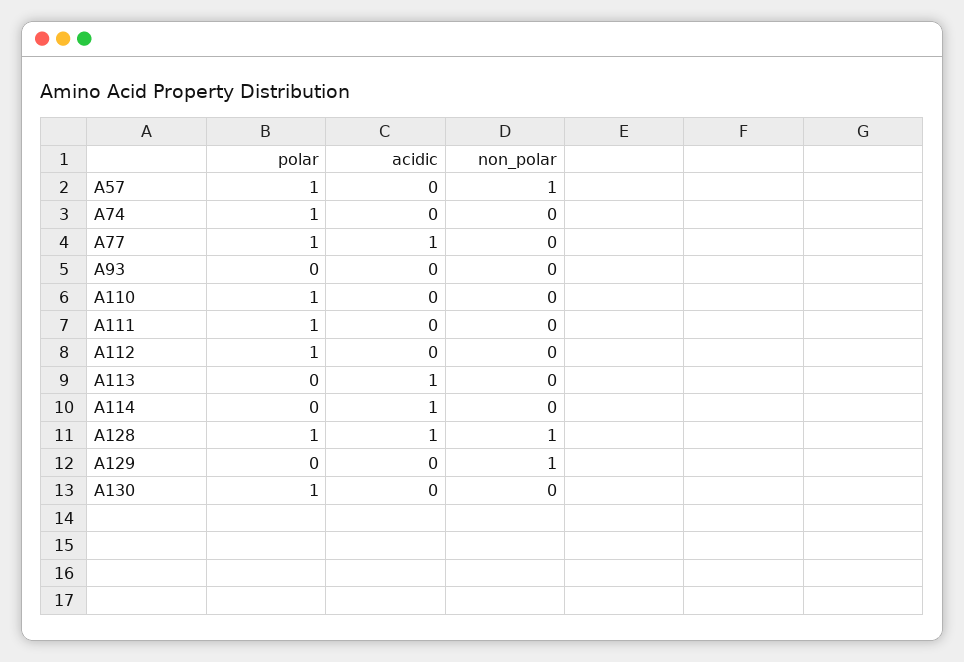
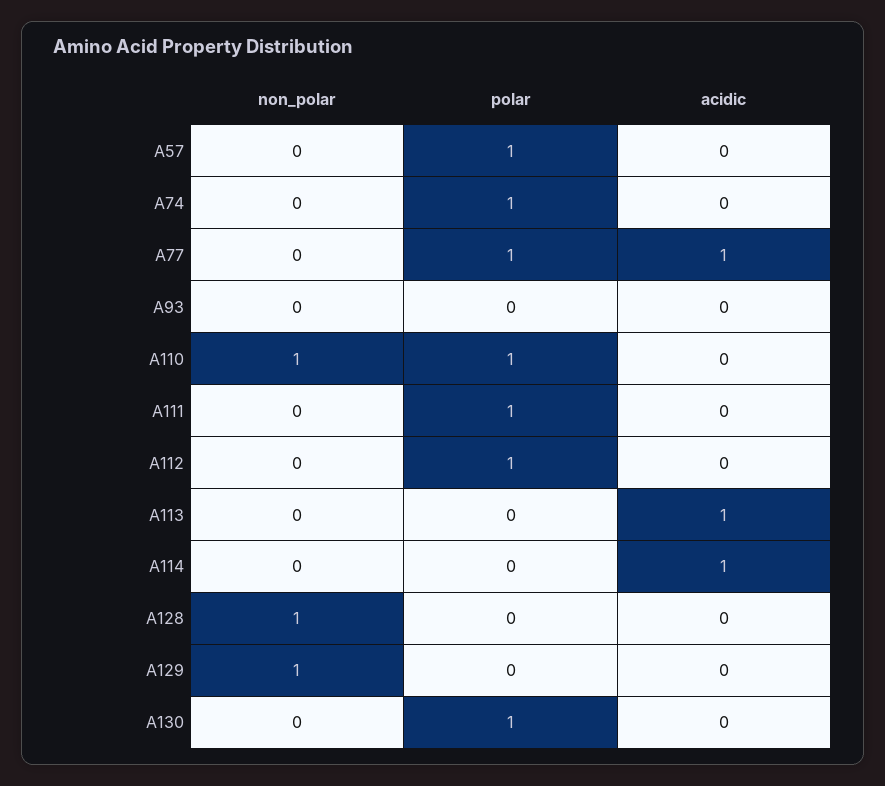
non_polar, A57: 1 -> 0
non_polar, A110: 0 -> 1
polar, A128: 1 -> 0
acidic, A128: 1 -> 0

